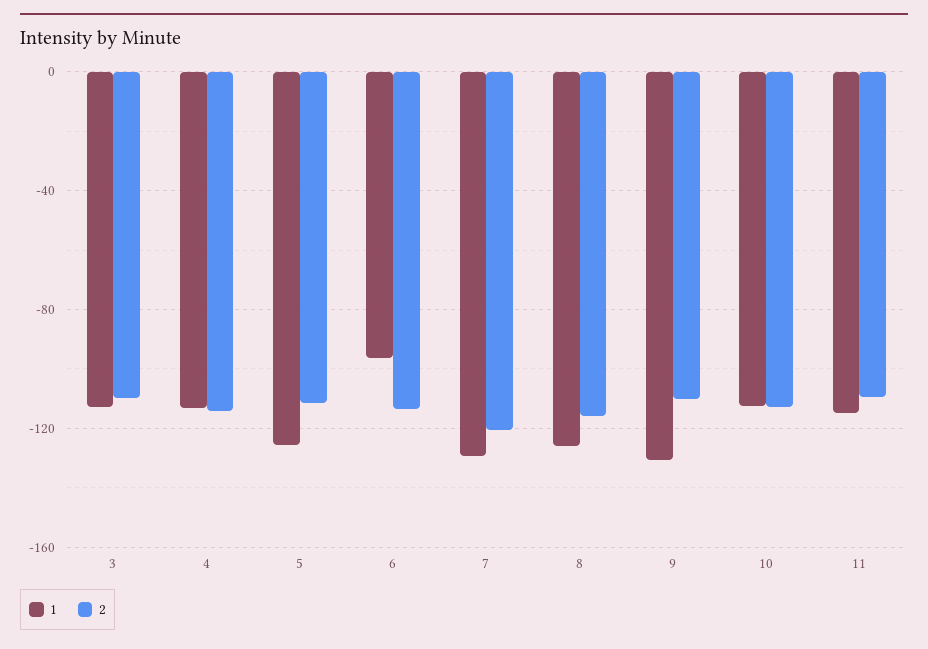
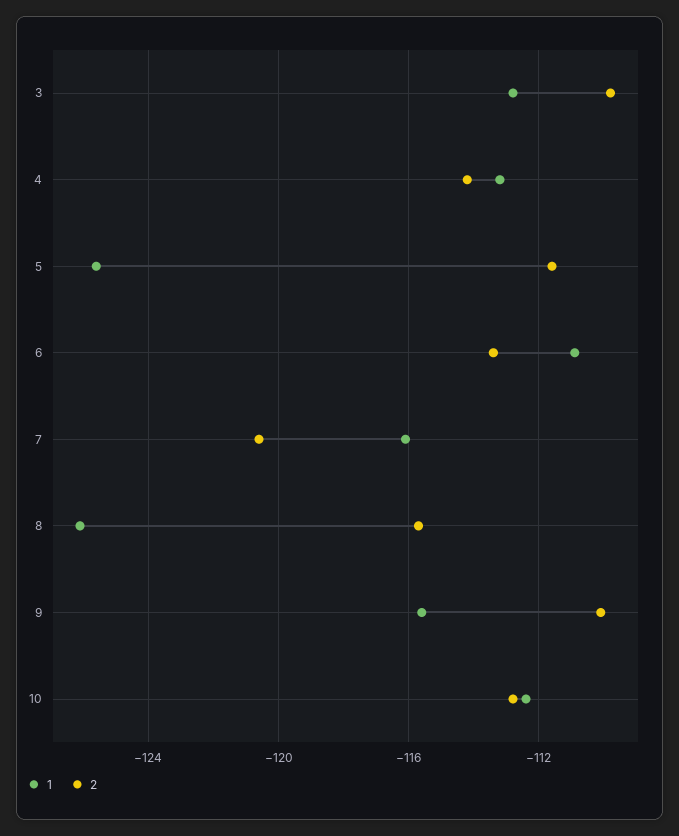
1, 6: -95 -> -111
1, 7: -130 -> -116
1, 9: -130 -> -115.5
1, 11: -115 -> none
2, 11: -110 -> none

